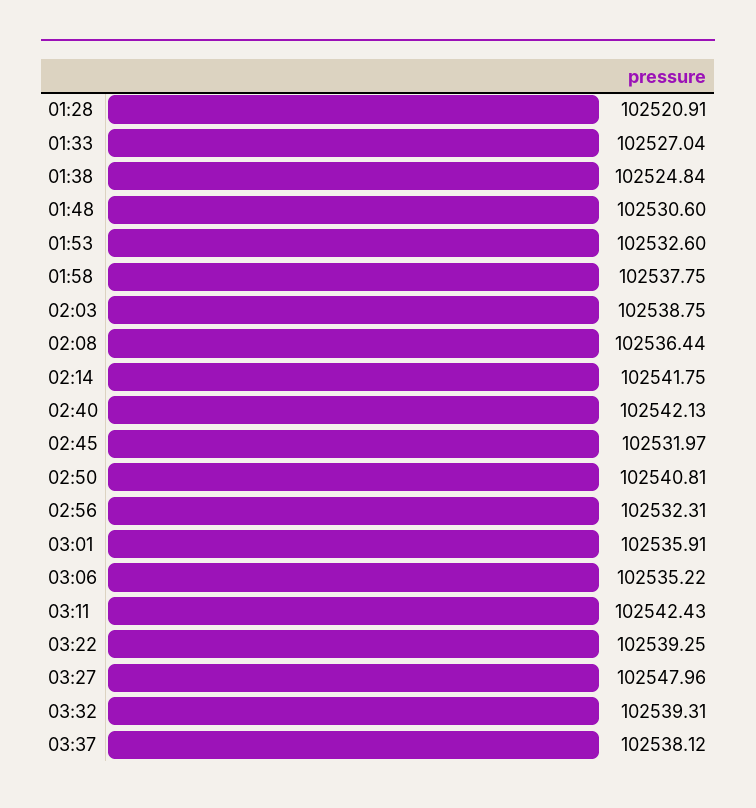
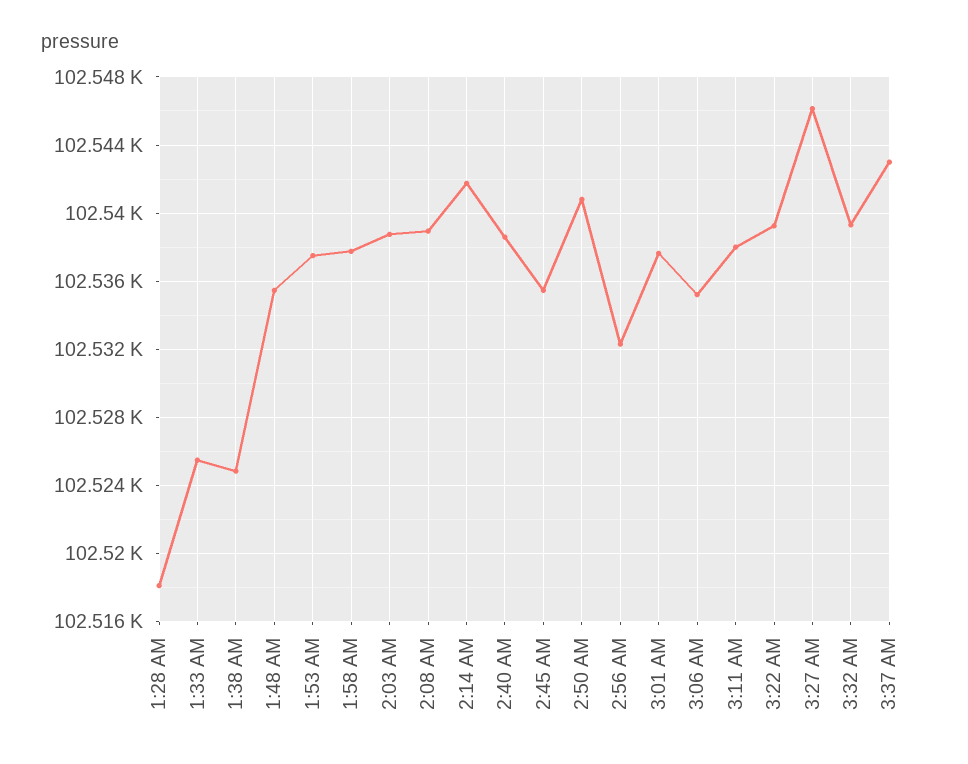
01:28: 102520.91 -> 102518
01:33: 102527.04 -> 102525.5
01:48: 102530.6 -> 102535.5
01:53: 102532.6 -> 102537.5
02:08: 102536.44 -> 102539
02:40: 102542.13 -> 102538.5
02:45: 102531.97 -> 102535.5
03:01: 102535.91 -> 102537.5
03:11: 102542.43 -> 102538
03:27: 102547.96 -> 102546
03:37: 102538.12 -> 102543

